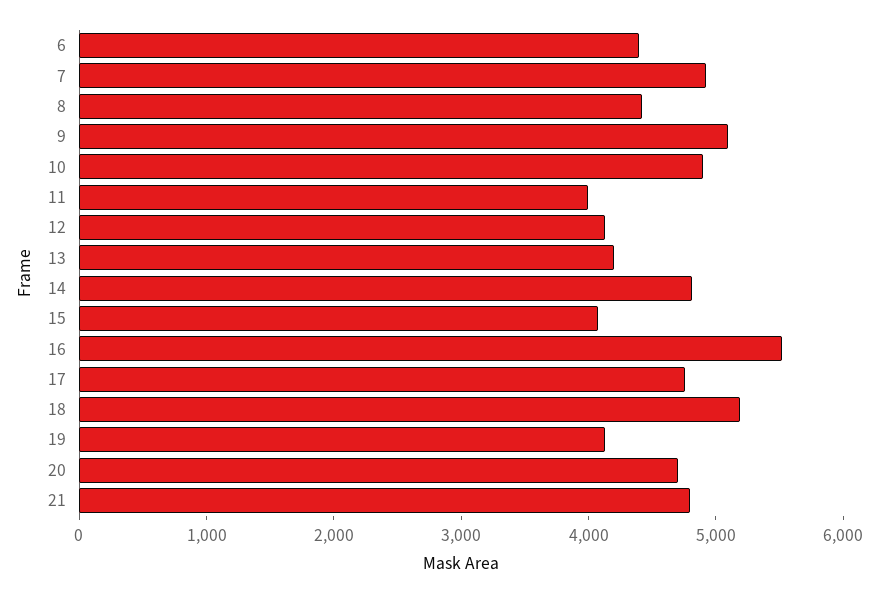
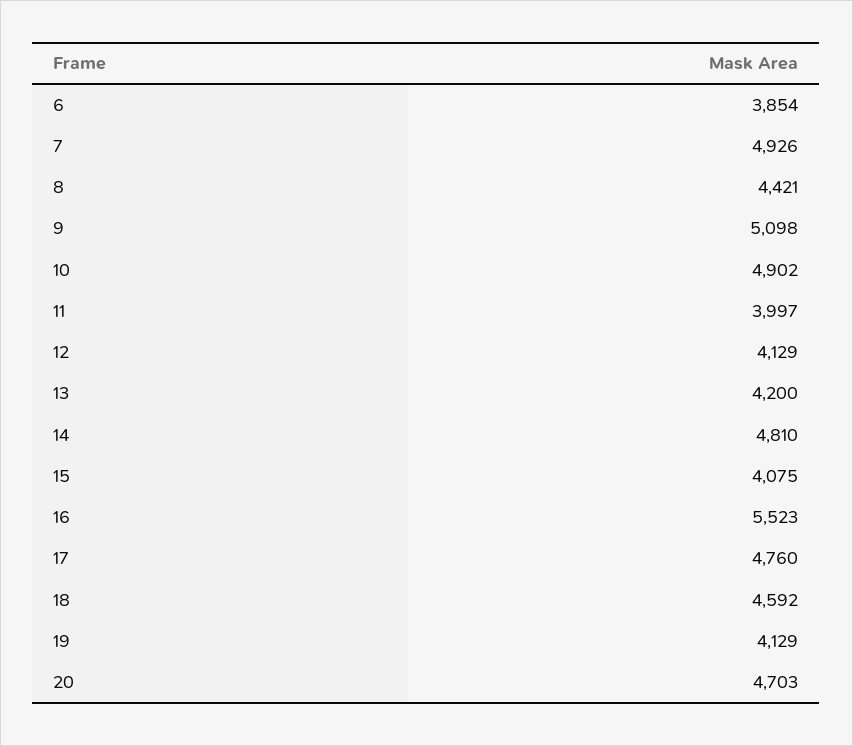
6: 4400 -> 3854
18: 5200 -> 4592
21: 4800 -> none

